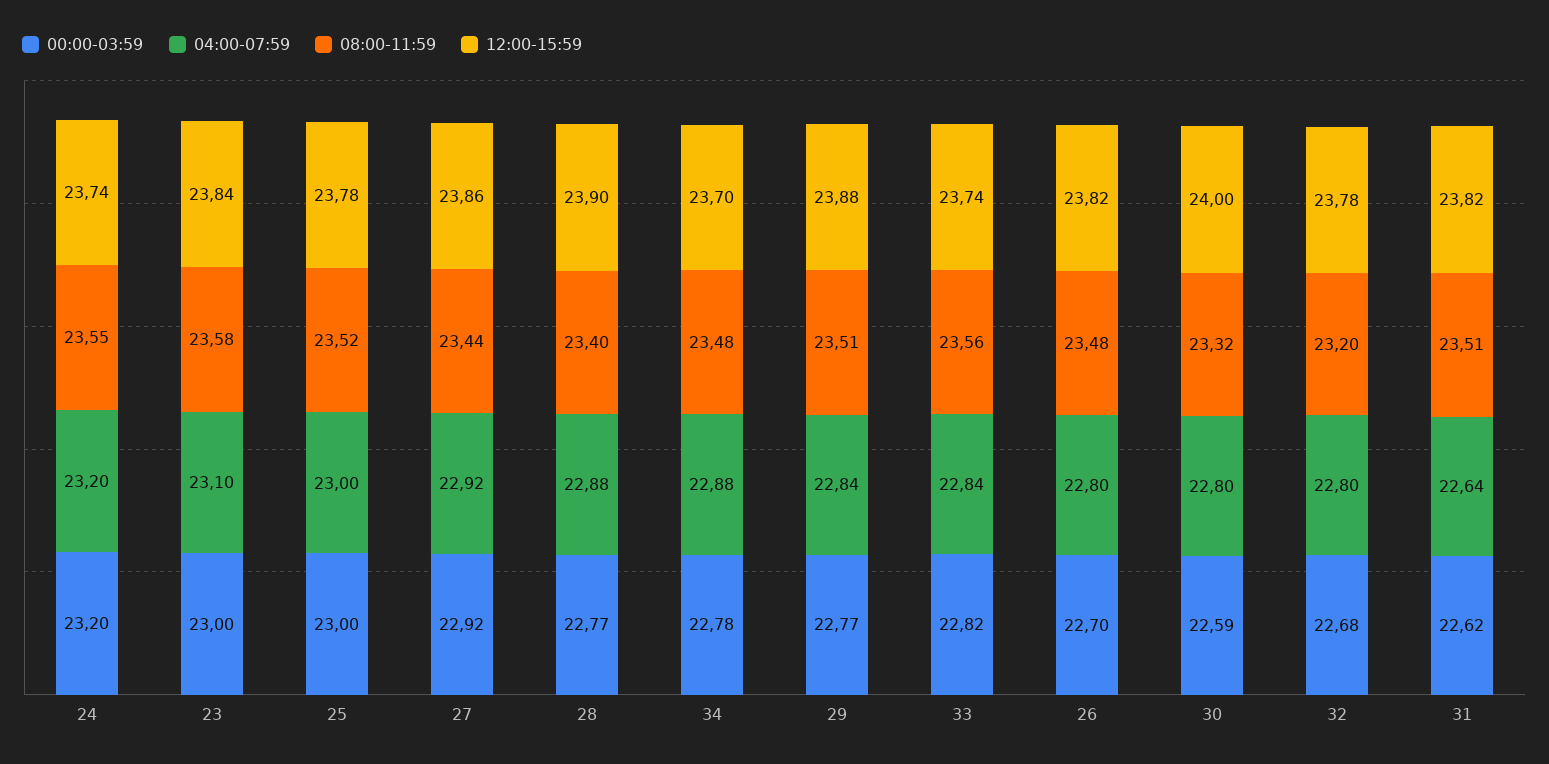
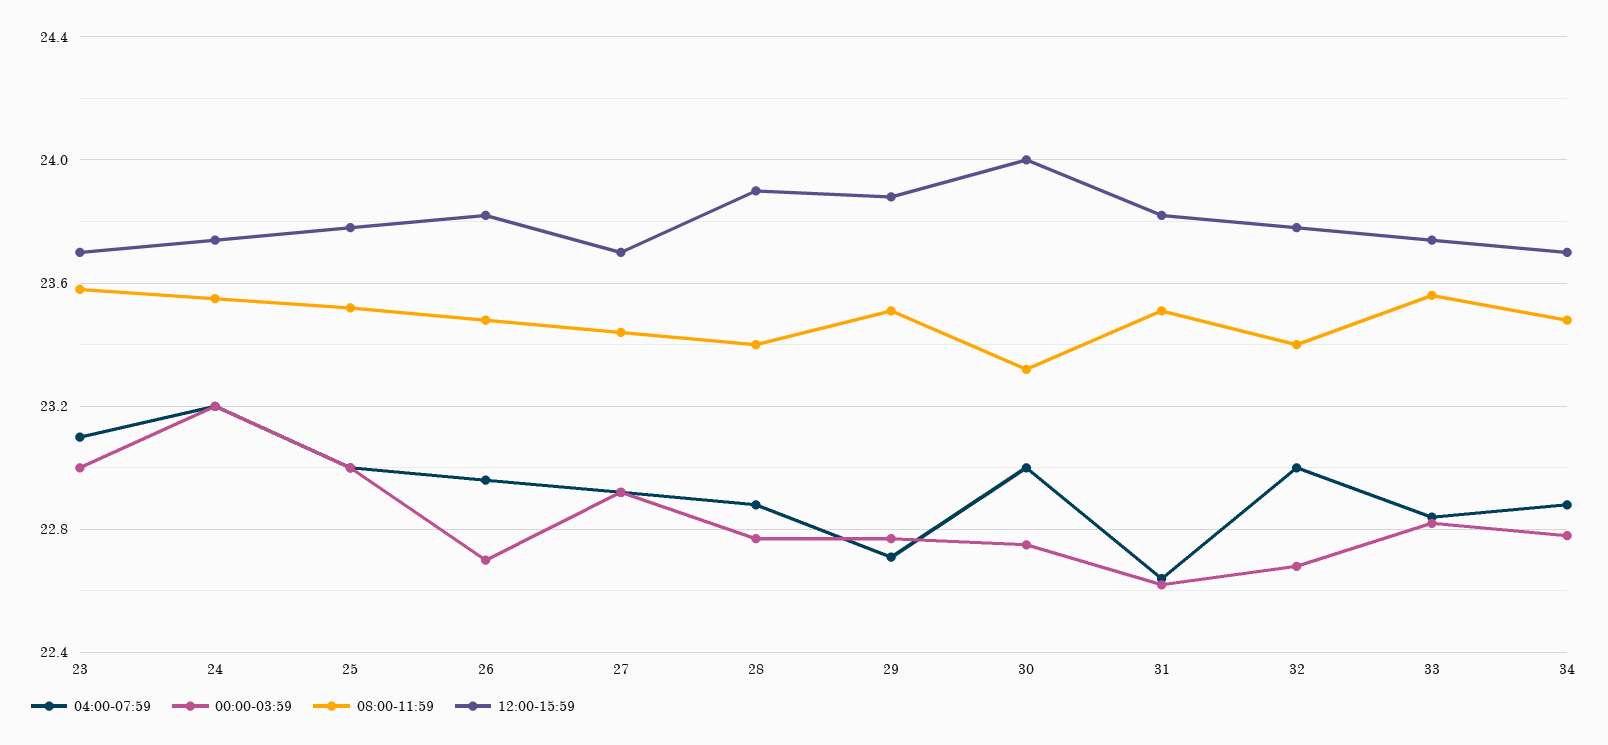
12:00-15:59, 23: 23.84 -> 23.7
12:00-15:59, 27: 23.86 -> 23.7
04:00-07:59, 29: 22.84 -> 22.7
04:00-07:59, 26: 22.8 -> 22.95
00:00-03:59, 30: 22.59 -> 22.75
04:00-07:59, 30: 22.8 -> 23
04:00-07:59, 32: 22.8 -> 23
08:00-11:59, 32: 23.2 -> 23.4

